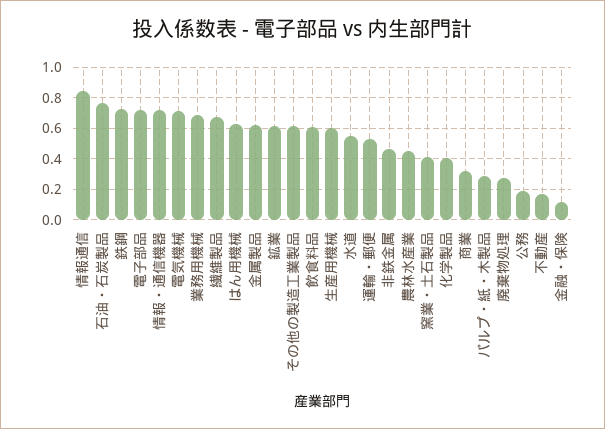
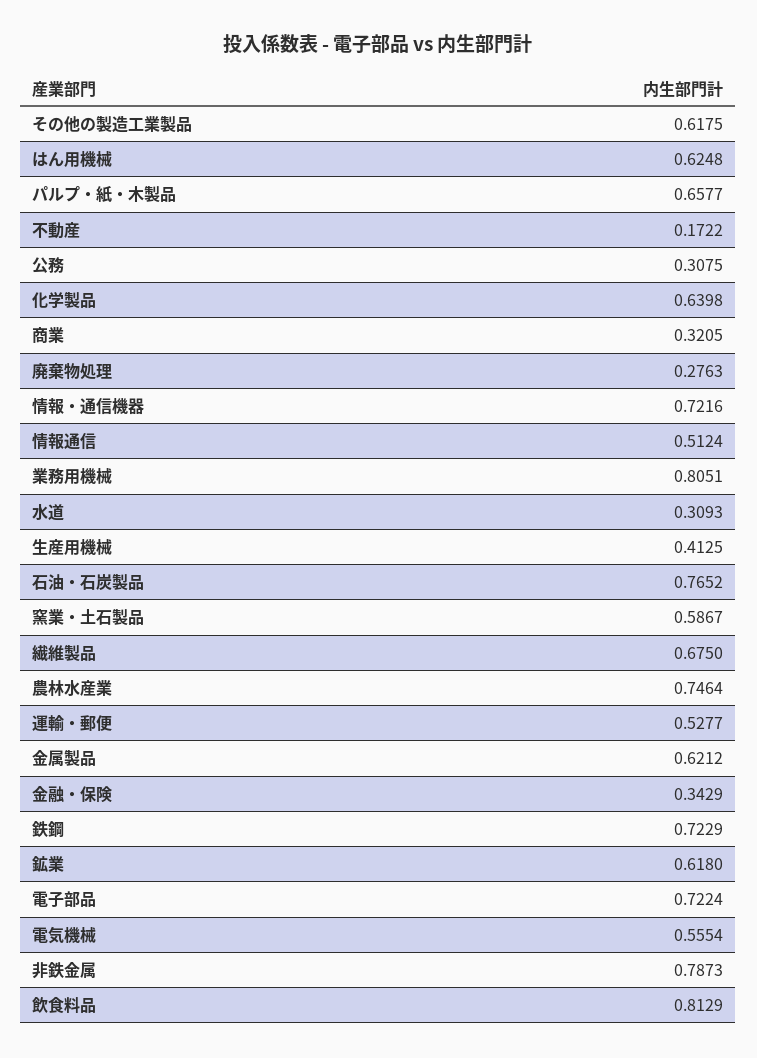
情報通信: 0.85 -> 0.5124
電気機械: 0.7 -> 0.5554
業務用機械: 0.7 -> 0.8051
飲食料品: 0.6 -> 0.8129
生産用機械: 0.6 -> 0.4125
水道: 0.55 -> 0.3093
非鉄金属: 0.45 -> 0.7873
農林水産業: 0.45 -> 0.7464
窯業・土石製品: 0.4 -> 0.5867
化学製品: 0.4 -> 0.6398
パルプ・紙・木製品: 0.3 -> 0.6577
公務: 0.2 -> 0.3075
金融・保険: 0.1 -> 0.3429

